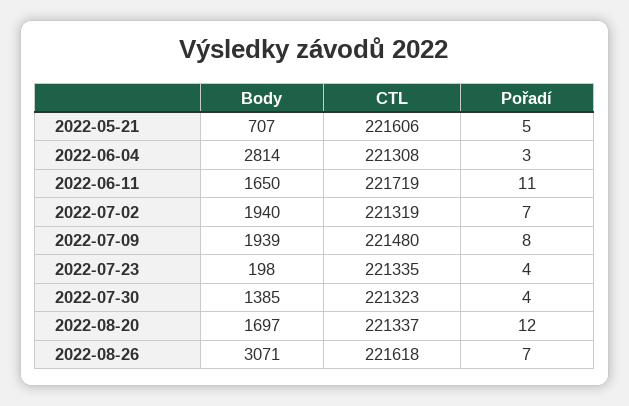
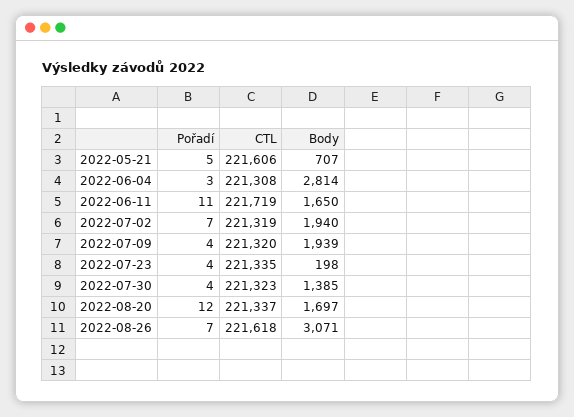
CTL, 2022-07-09: 221480 -> 221320
Pořadí, 2022-07-09: 8 -> 4

